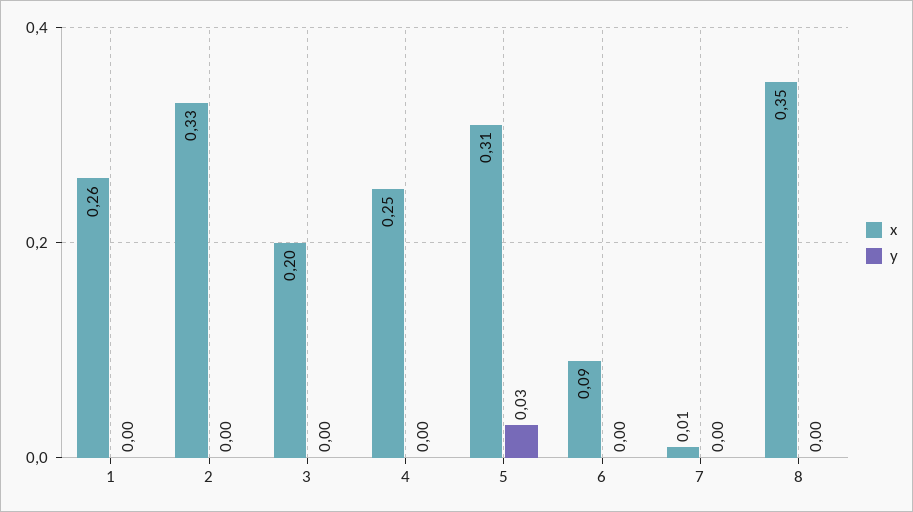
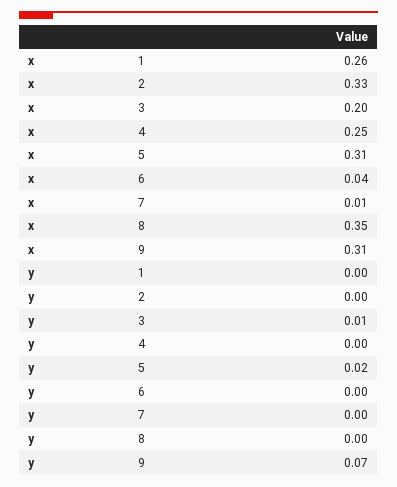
y, 3: 0 -> 0.01
y, 5: 0.03 -> 0.02
x, 6: 0.09 -> 0.04
x, 9: none -> 0.31
y, 9: none -> 0.07

